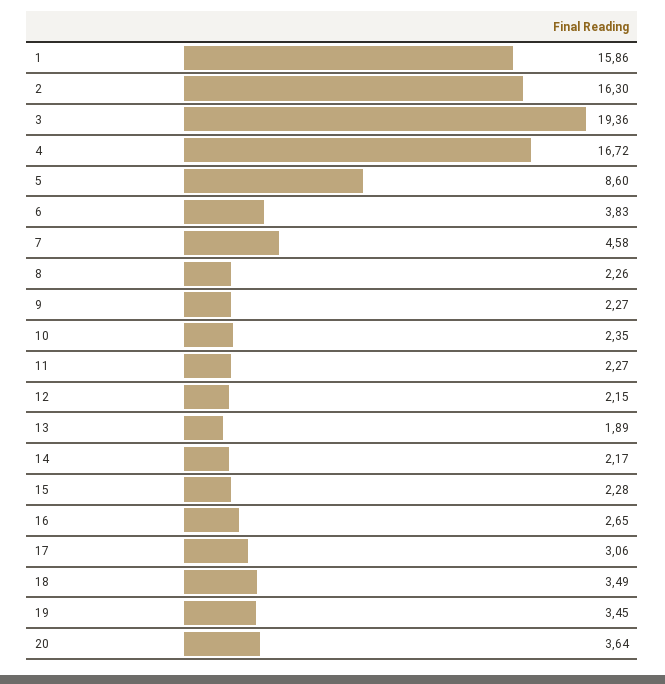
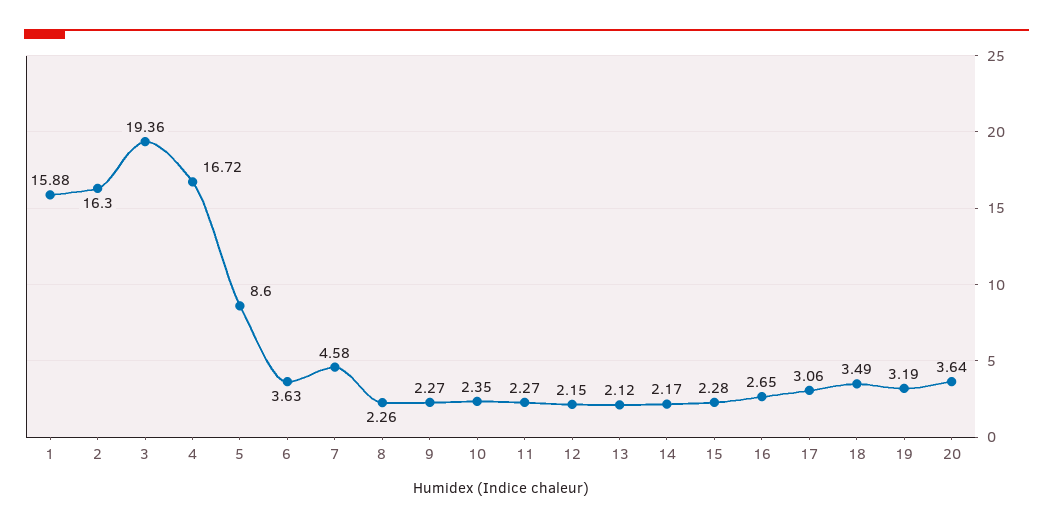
1: 15.86 -> 15.88
6: 3.83 -> 3.63
13: 1.89 -> 2.12
19: 3.45 -> 3.19

